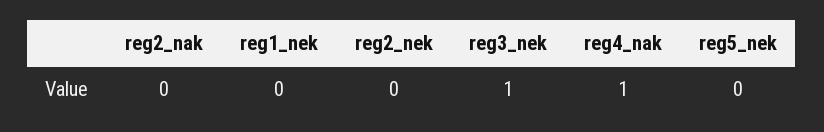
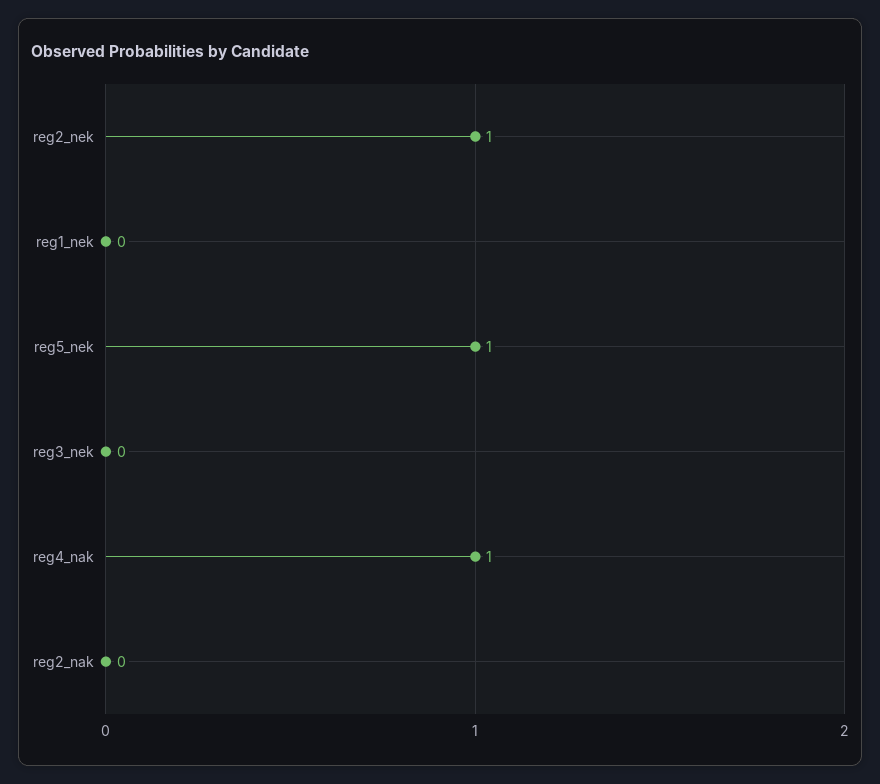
reg2_nek: 0 -> 1
reg3_nek: 1 -> 0
reg5_nek: 0 -> 1

